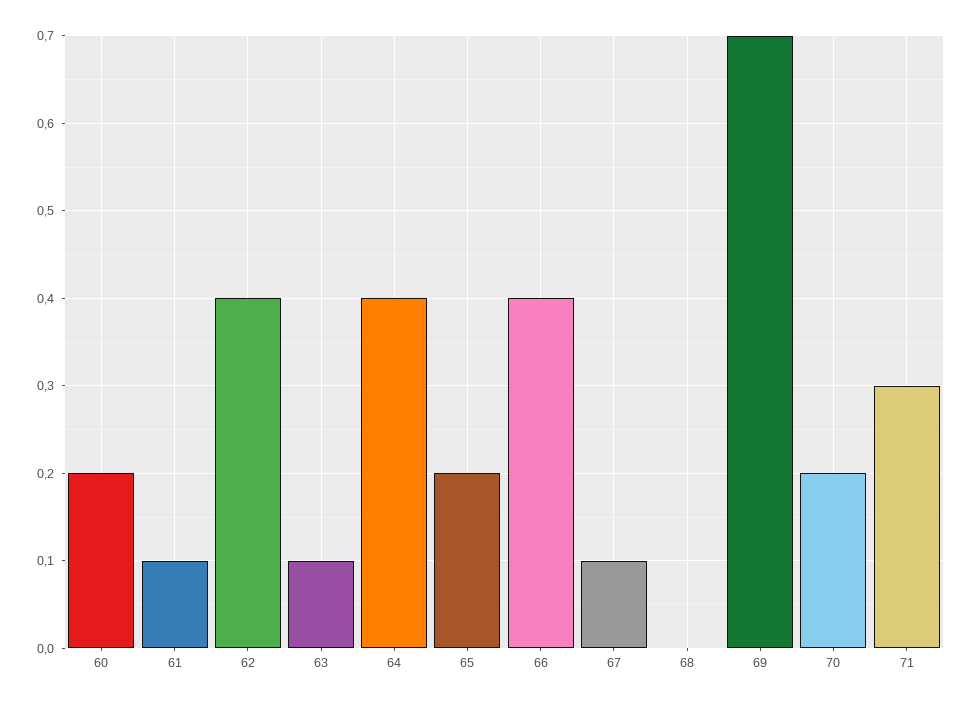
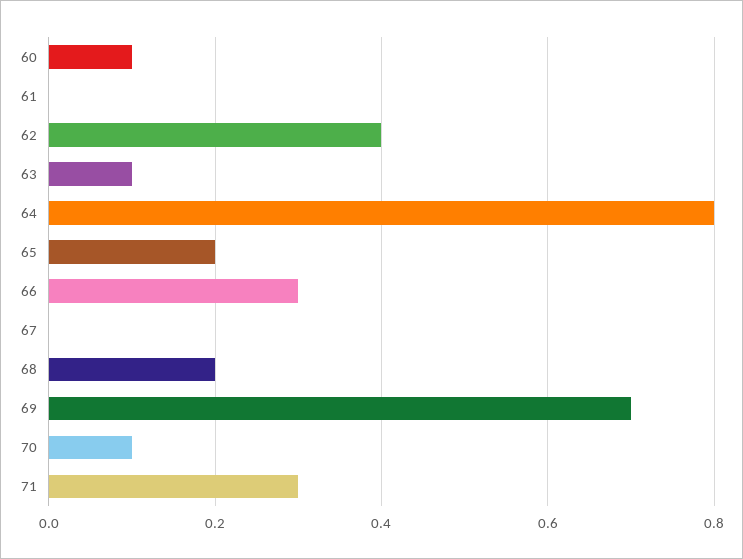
60: 0.2 -> 0.1
61: 0.1 -> 0
64: 0.4 -> 0.8
66: 0.4 -> 0.3
67: 0.1 -> 0
68: 0 -> 0.2
70: 0.2 -> 0.1

